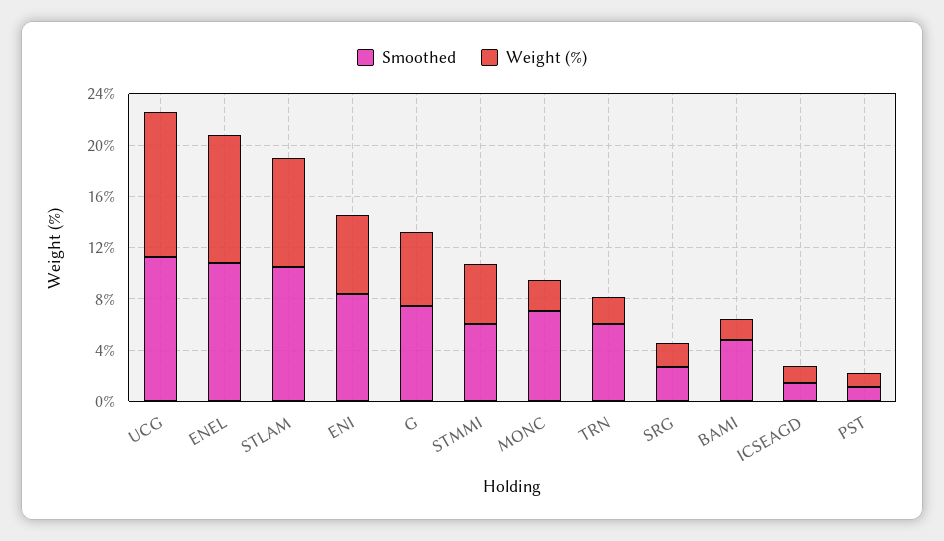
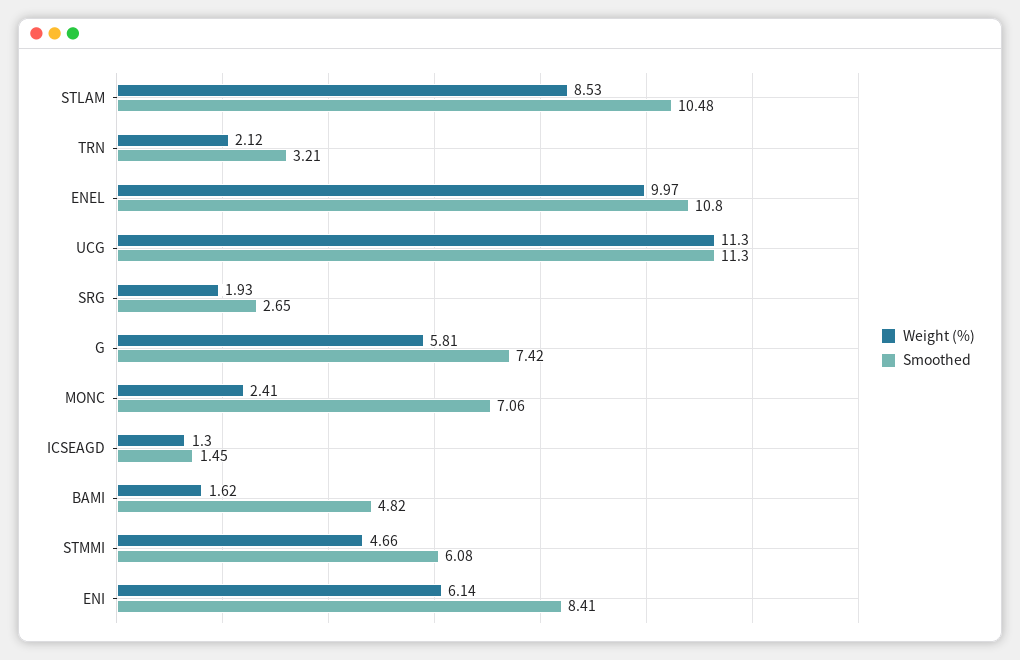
Smoothed, TRN: 6 -> 3.21
Smoothed, PST: 1 -> none
Weight (%), PST: 1 -> none

